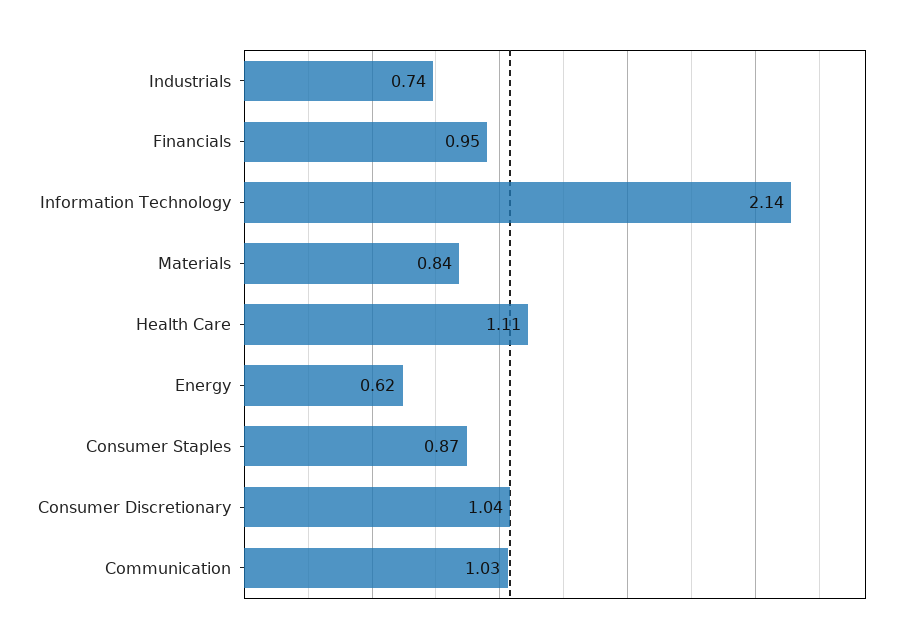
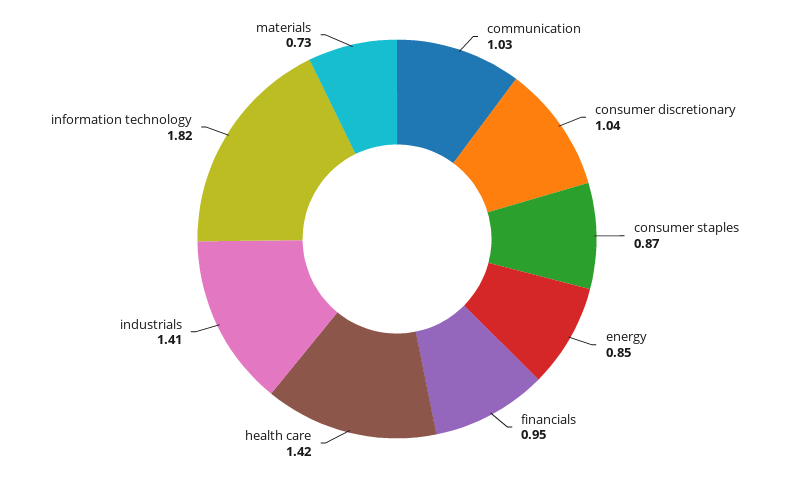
Industrials: 0.74 -> 1.41
Information Technology: 2.14 -> 1.82
Materials: 0.84 -> 0.73
Health Care: 1.11 -> 1.42
Energy: 0.62 -> 0.85

